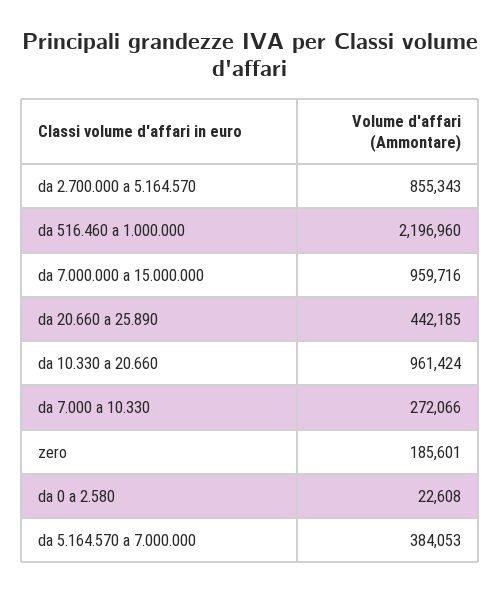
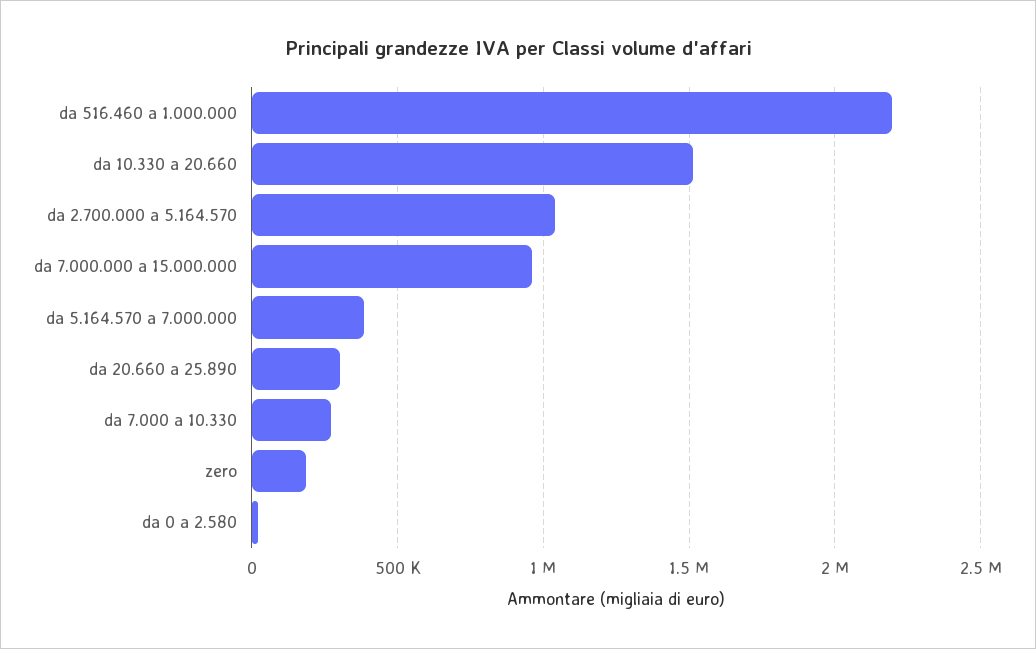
da 2.700.000 a 5.164.570: 855343 -> 1050000
da 20.660 a 25.890: 442185 -> 300000
da 10.330 a 20.660: 961424 -> 1500000

